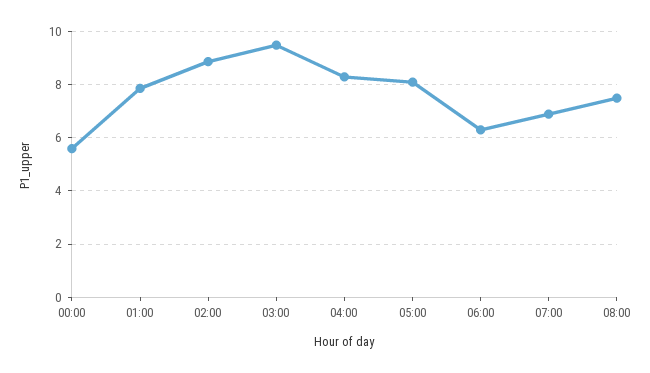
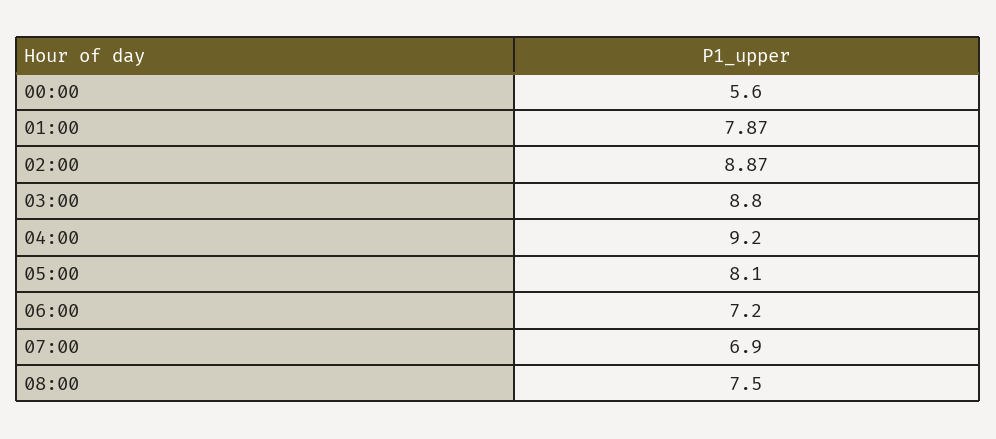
03:00: 9.5 -> 8.8
04:00: 8.25 -> 9.2
06:00: 6.25 -> 7.2

